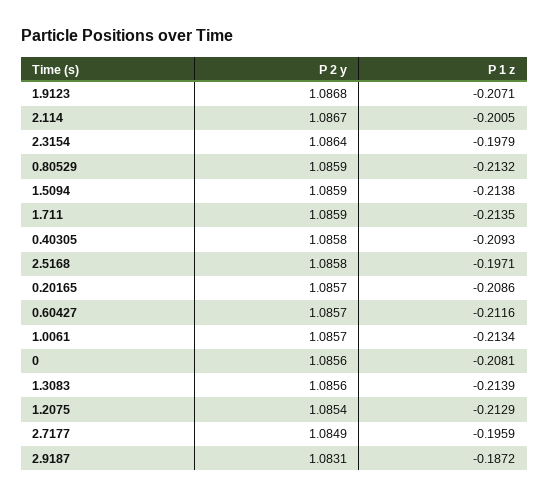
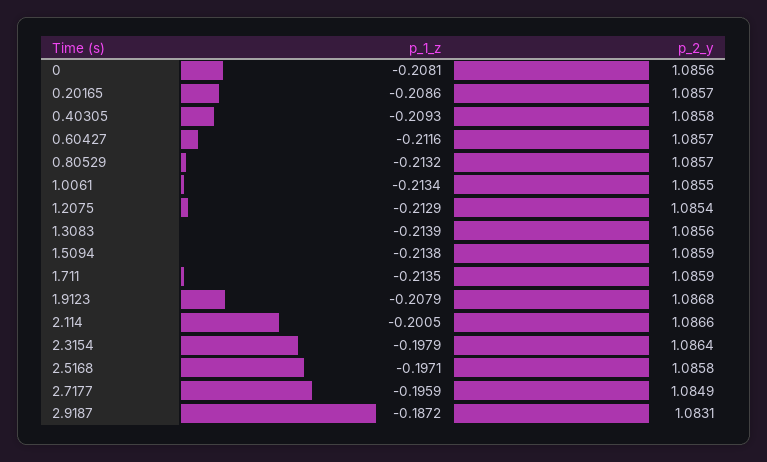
P 1 z, 1.9123: -0.2071 -> -0.2079
P 2 y, 2.114: 1.0867 -> 1.0866
P 2 y, 0.80529: 1.0859 -> 1.0857
P 2 y, 1.0061: 1.0857 -> 1.0855

